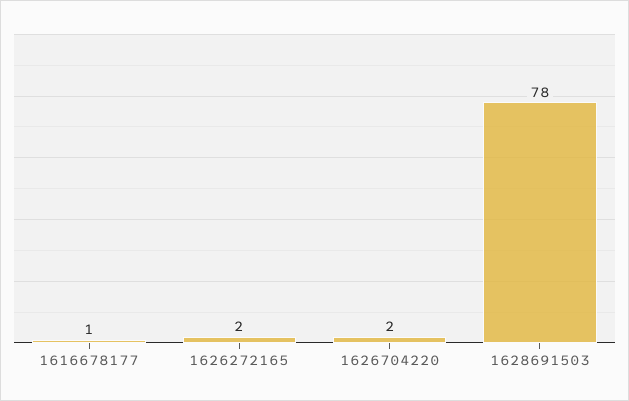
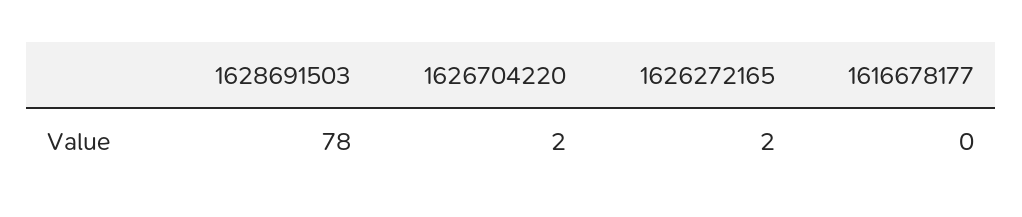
1616678177: 1 -> 0

